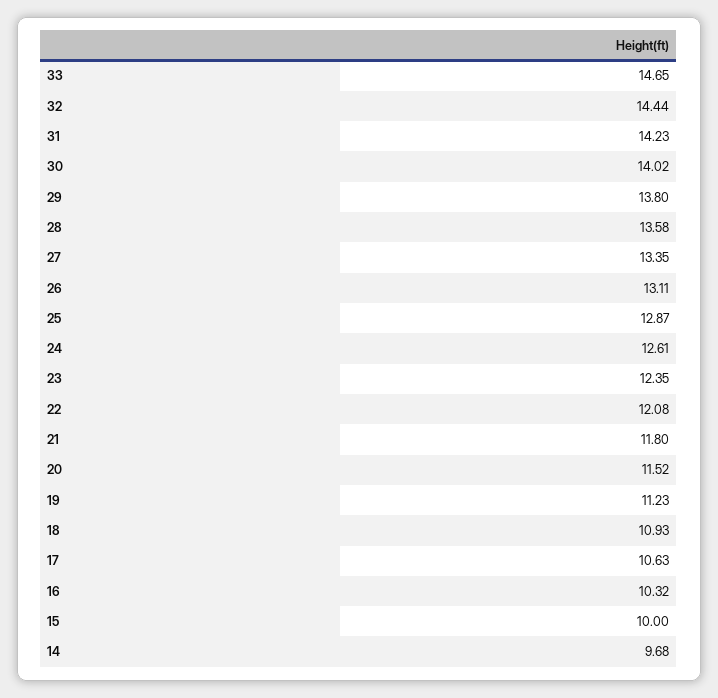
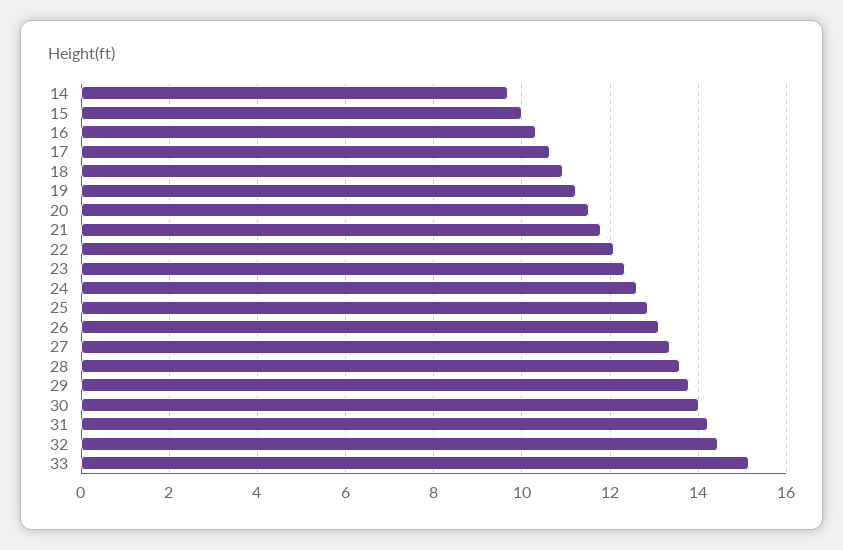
33: 14.65 -> 15.2

